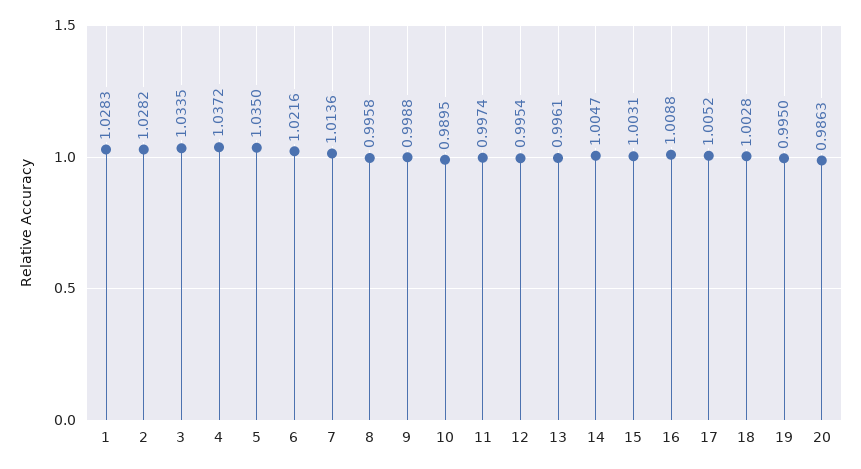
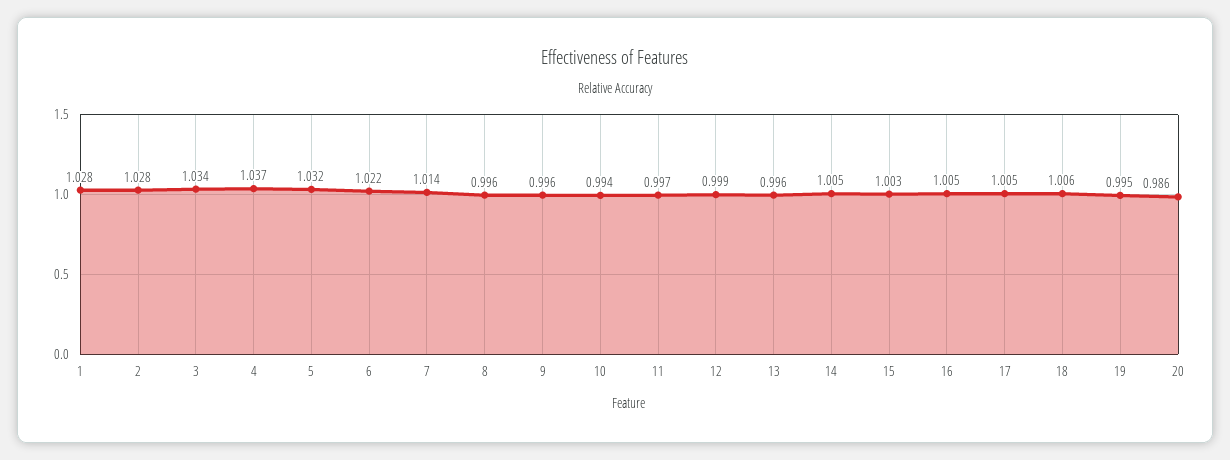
5: 1.035 -> 1.032
9: 0.9988 -> 0.996
10: 0.9895 -> 0.994
12: 0.9954 -> 0.999
16: 1.0088 -> 1.005
18: 1.0028 -> 1.006

